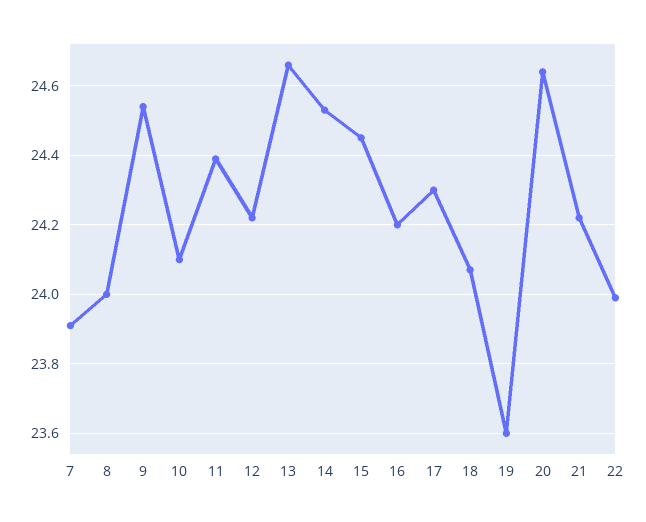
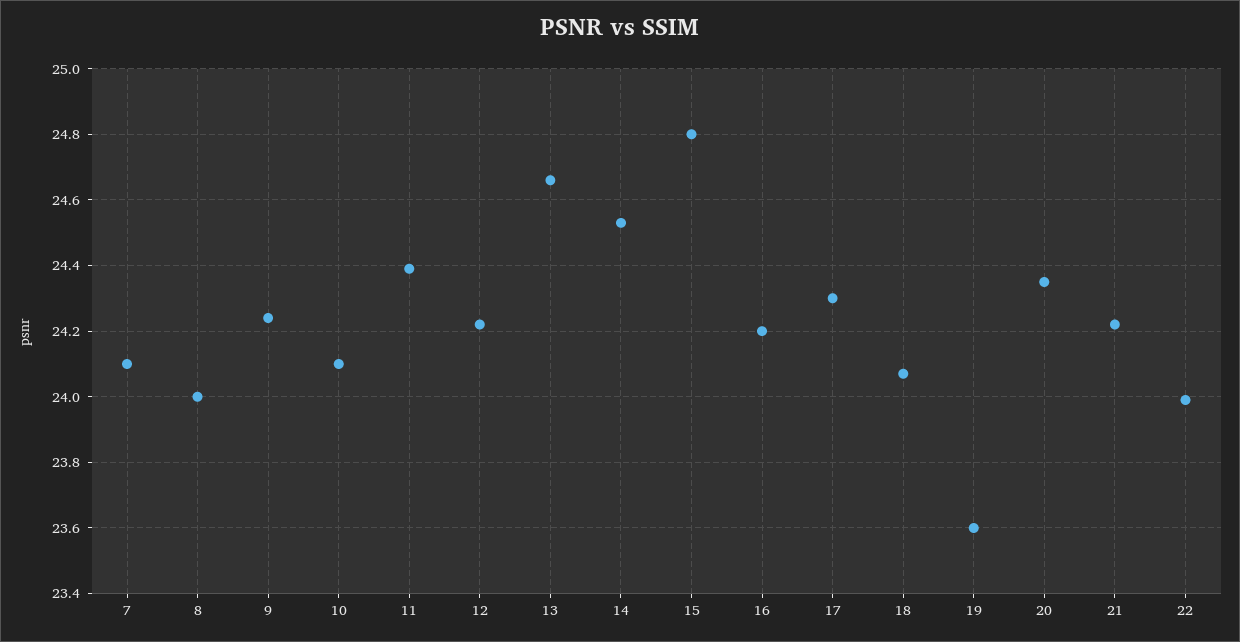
7: 23.9 -> 24.1
9: 24.55 -> 24.25
15: 24.45 -> 24.8
20: 24.65 -> 24.35

